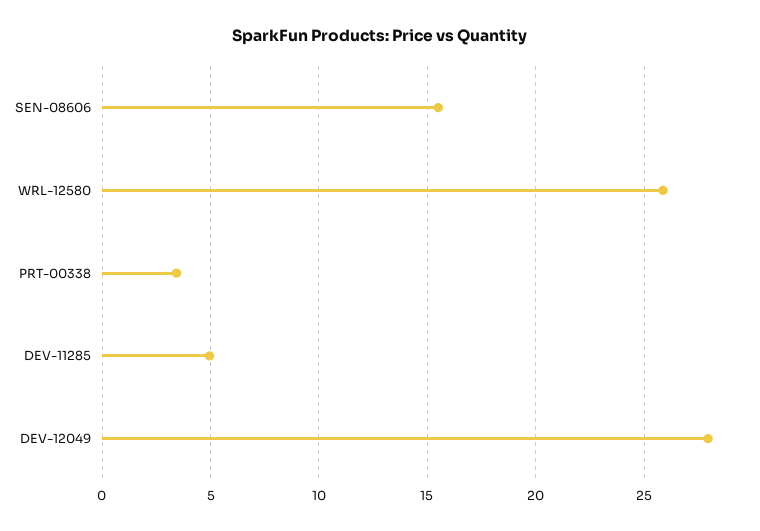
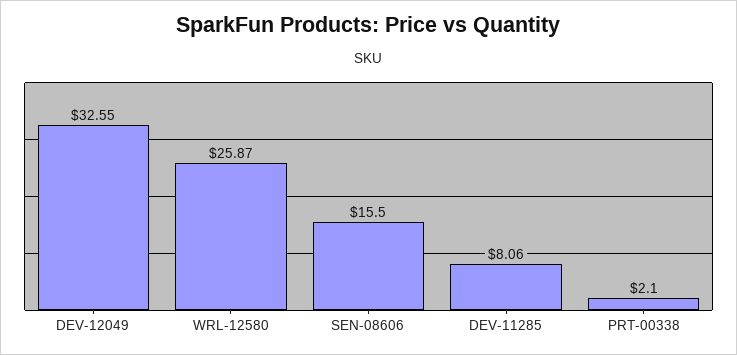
PRT-00338: 3.5 -> 2.1
DEV-11285: 5 -> 8.06
DEV-12049: 28 -> 32.55

